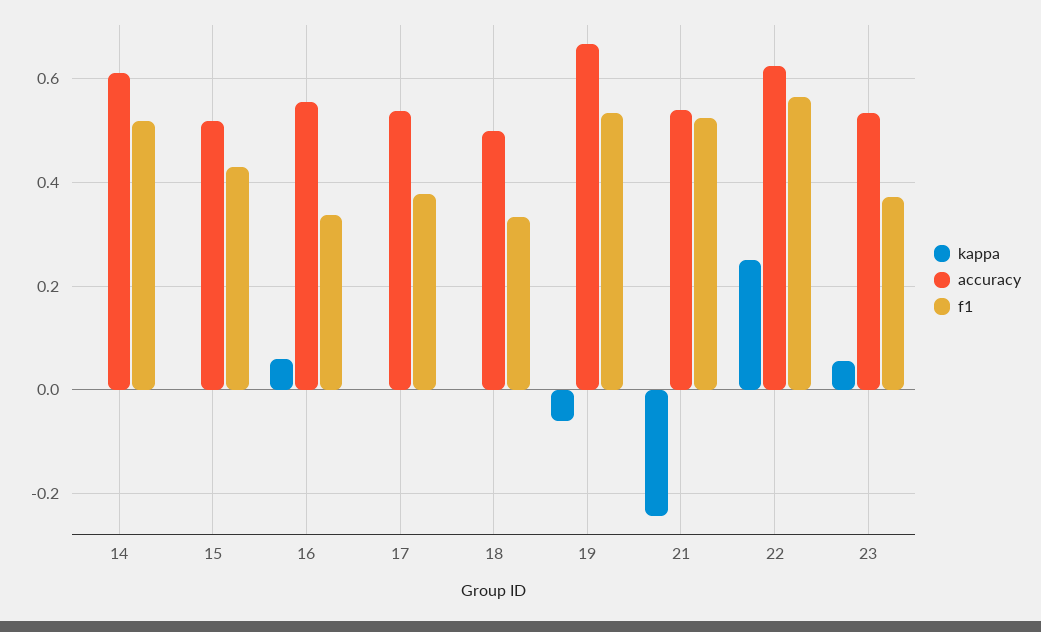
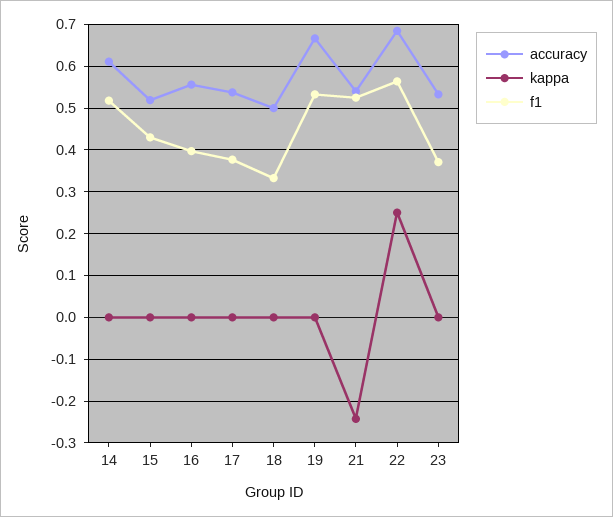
kappa, 16: 0.06 -> 0
f1, 16: 0.34 -> 0.4
kappa, 19: -0.06 -> 0
accuracy, 22: 0.62 -> 0.68
kappa, 23: 0.06 -> 0

